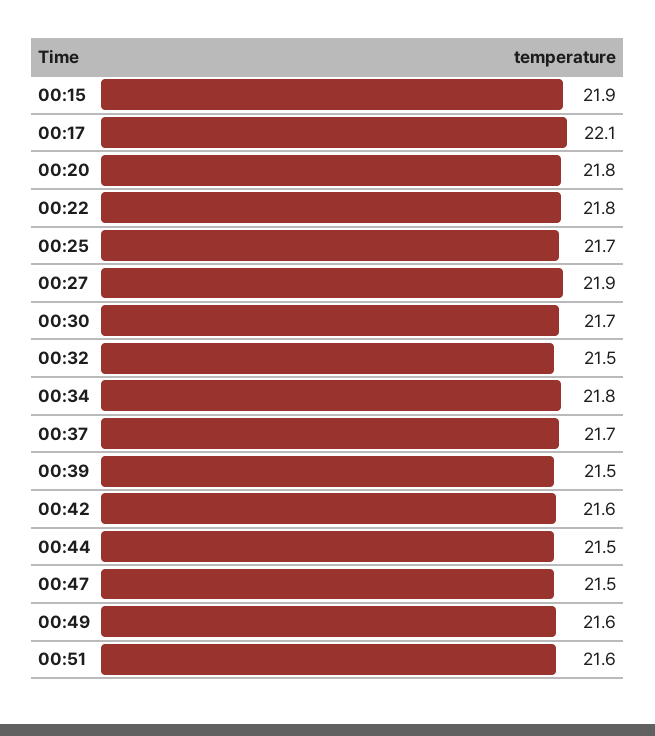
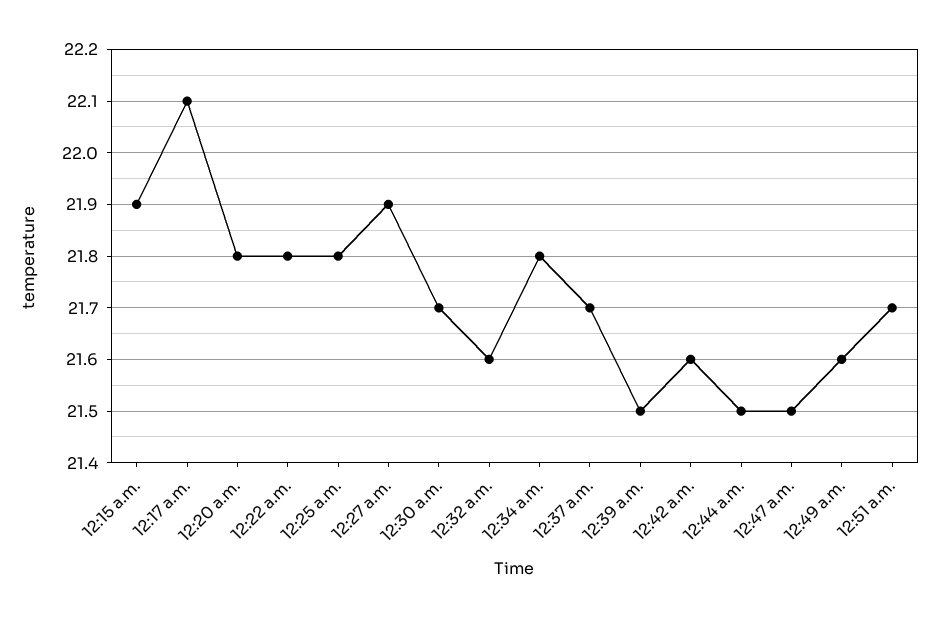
00:25: 21.7 -> 21.8
00:32: 21.5 -> 21.6
00:51: 21.6 -> 21.7

